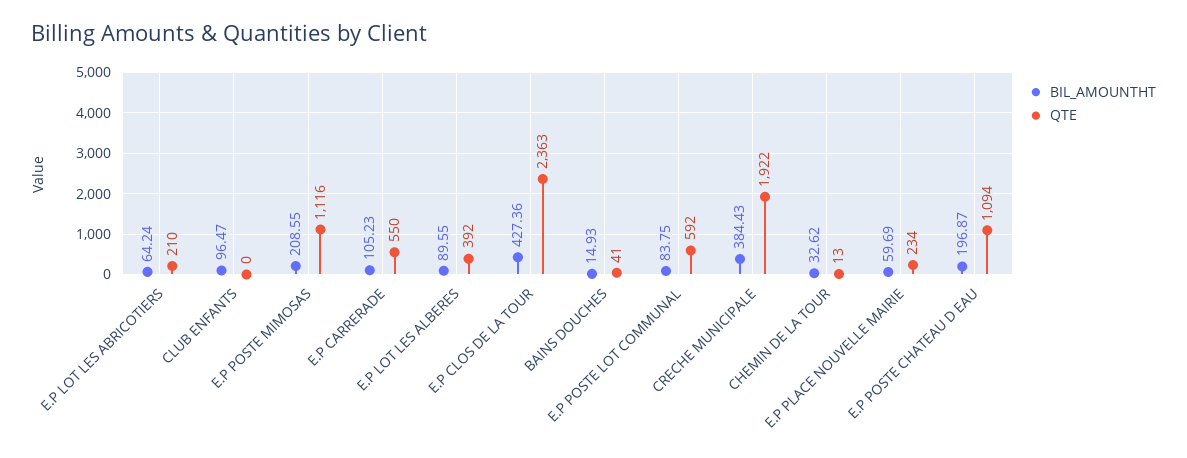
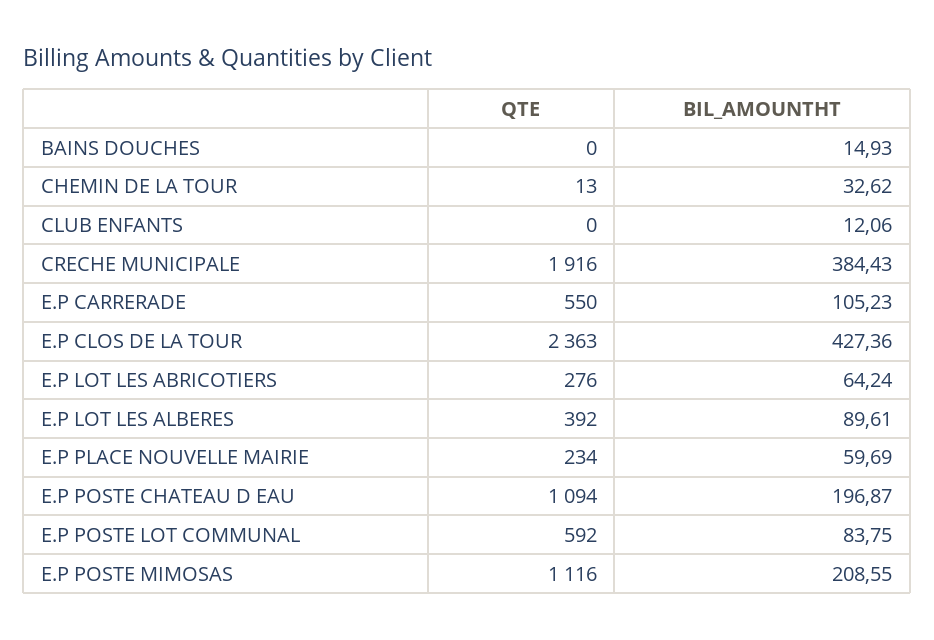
QTE, E.P LOT LES ABRICOTIERS: 210 -> 276
BIL_AMOUNTHT, CLUB ENFANTS: 96.47 -> 12.06
BIL_AMOUNTHT, E.P LOT LES ALBERES: 89.55 -> 89.61
QTE, BAINS DOUCHES: 41 -> 0
QTE, CRECHE MUNICIPALE: 1922 -> 1916

